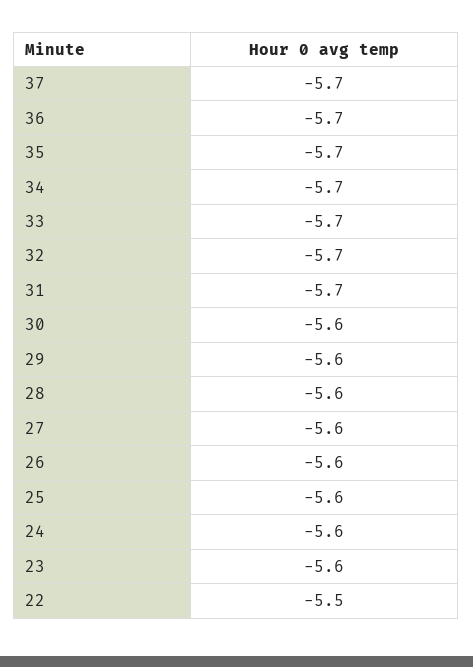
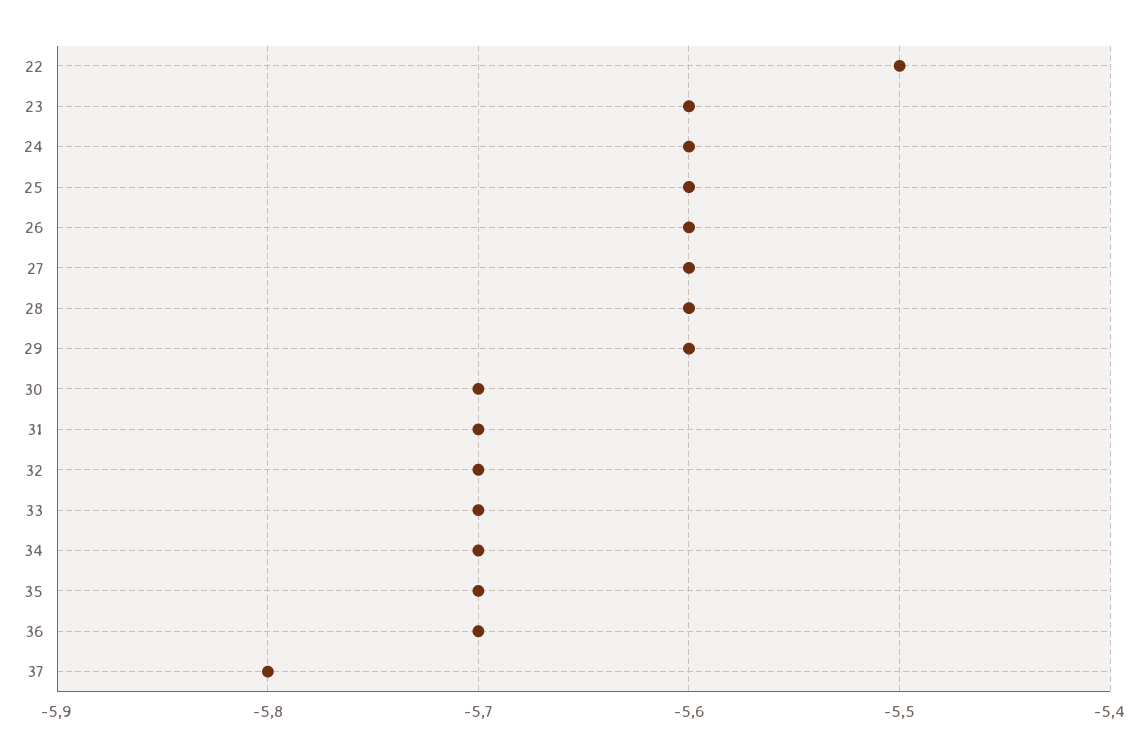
37: -5.7 -> -5.8
30: -5.6 -> -5.7

